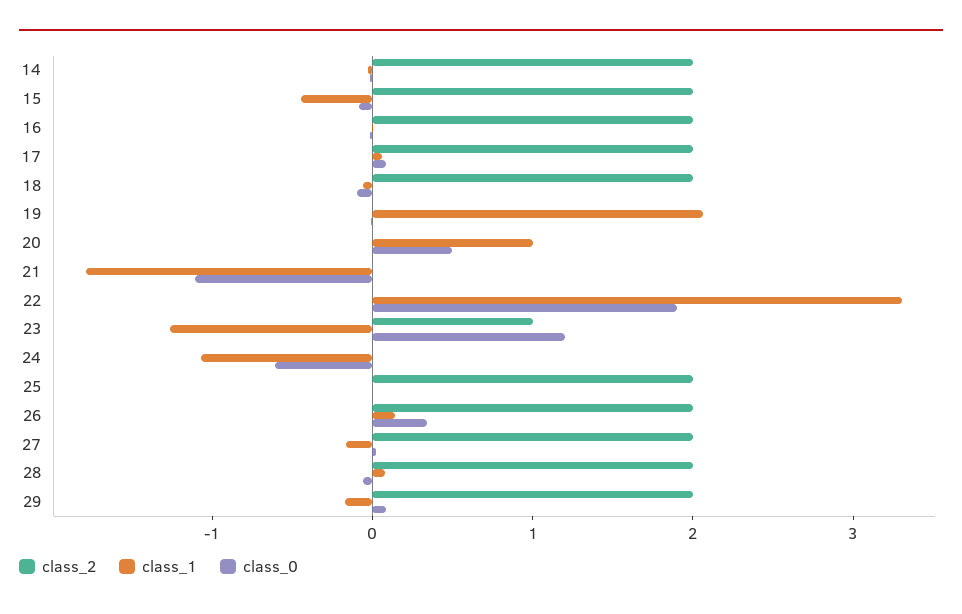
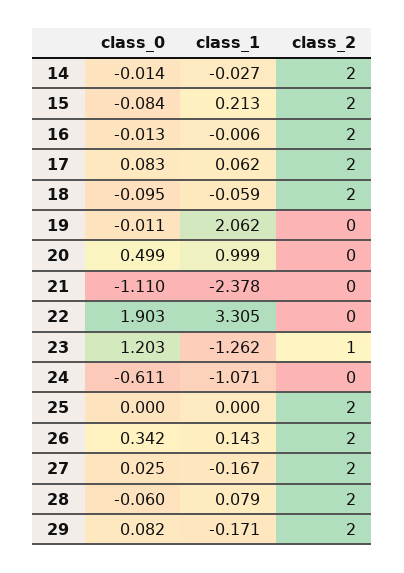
class_1, 15: -0.4 -> 0.213
class_1, 21: -1.8 -> -2.378

